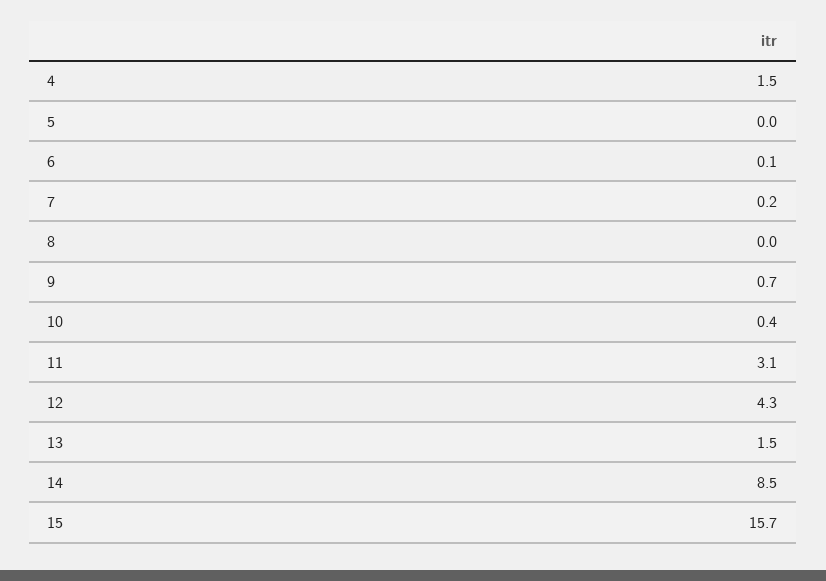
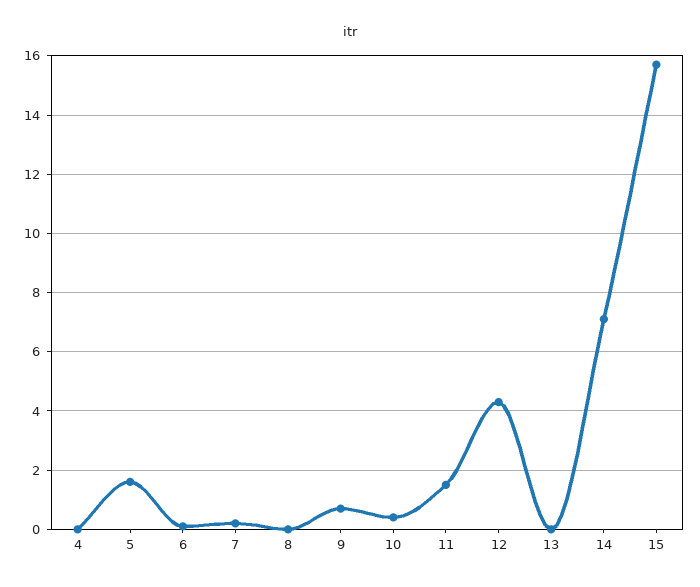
4: 1.5 -> 0
5: 0 -> 1.5
11: 3.1 -> 1.5
13: 1.5 -> 0
14: 8.5 -> 7

